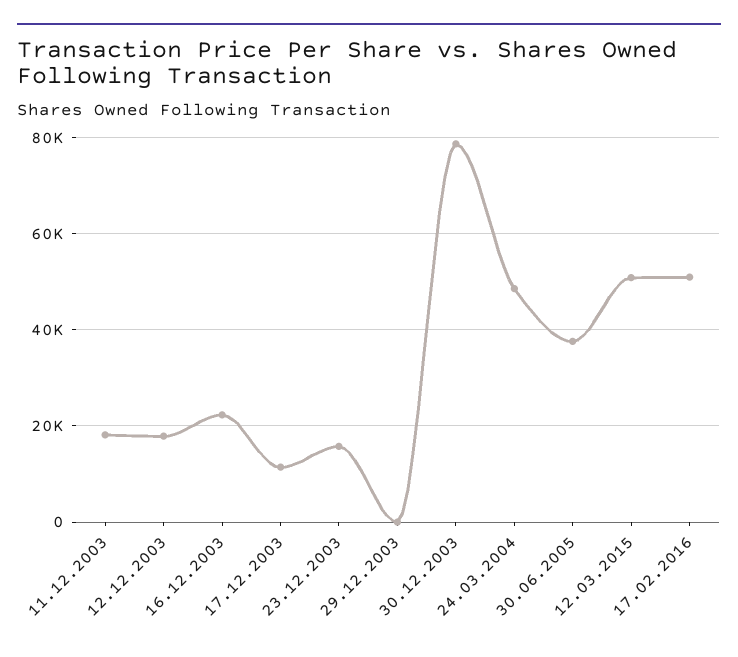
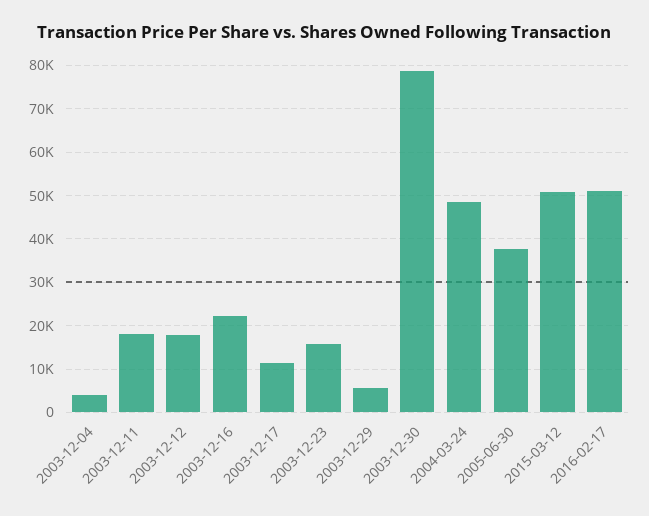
29.12.2003: 0 -> 6000
2003-12-04: none -> 4000

